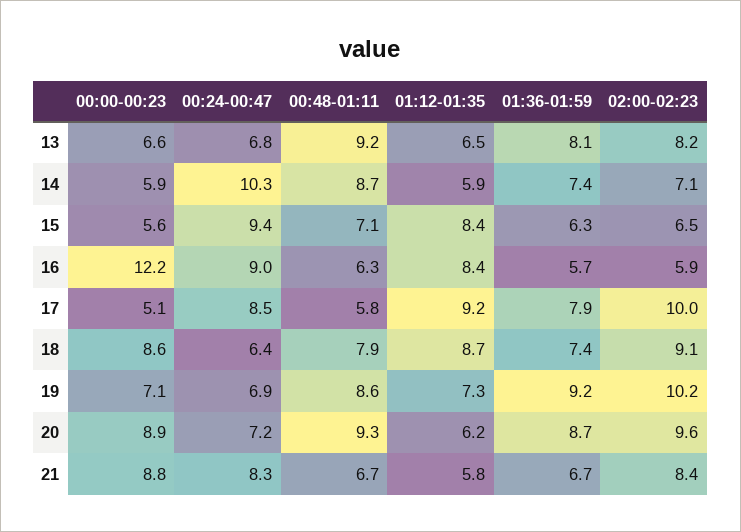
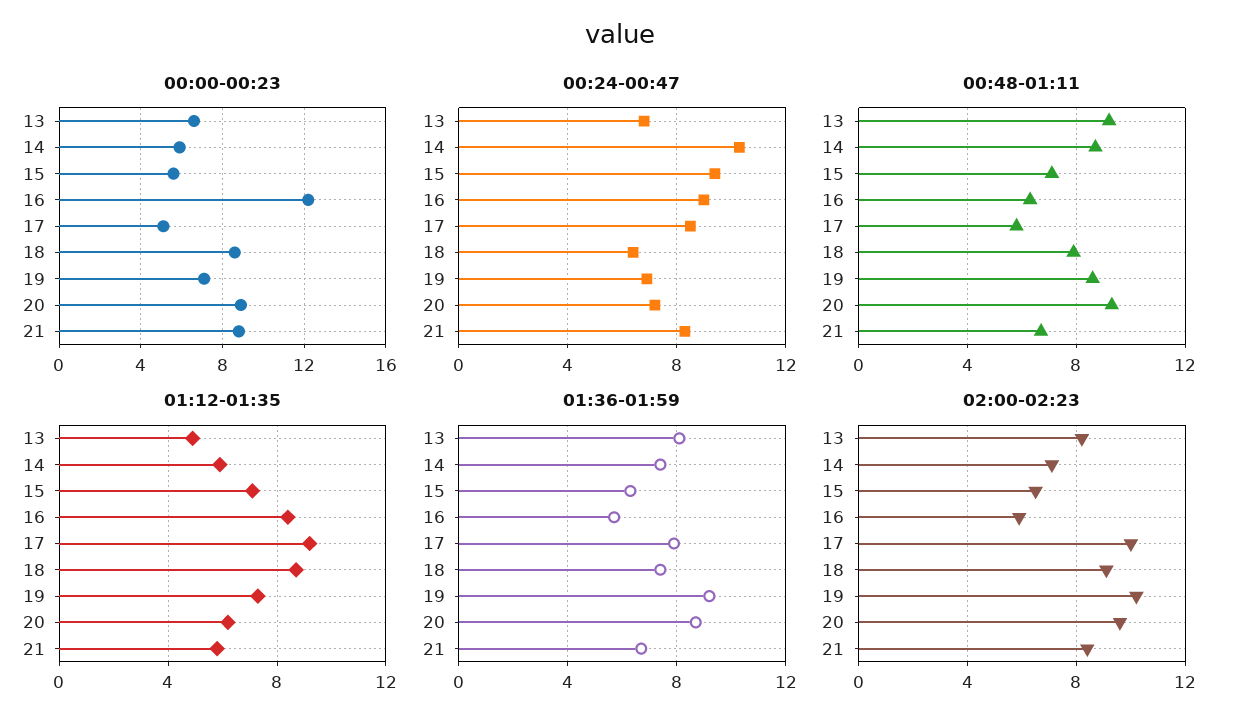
01:12-01:35, 13: 6.5 -> 5
01:12-01:35, 15: 8.4 -> 7

